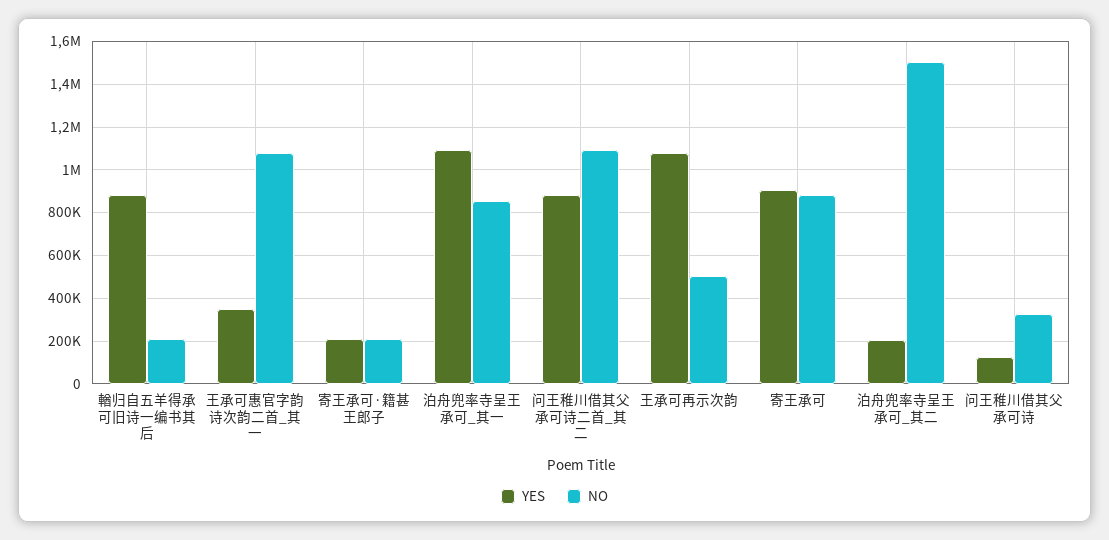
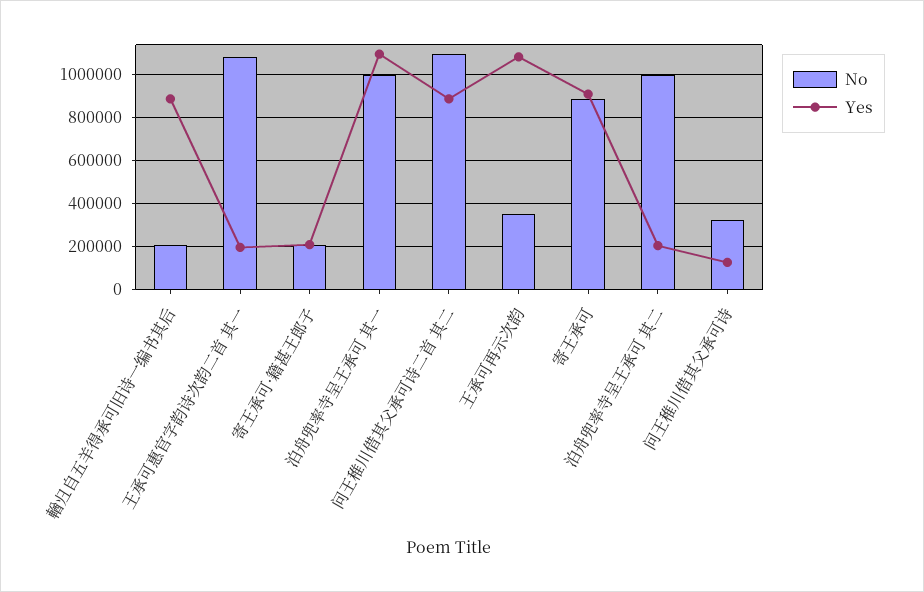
YES, 王承可惠官字韵诗次韵二首_其一: 350000 -> 200000
NO, 泊舟兜率寺呈王承可_其一: 850000 -> 1000000
NO, 王承可再示次韵: 500000 -> 350000
NO, 泊舟兜率寺呈王承可_其二: 1500000 -> 1000000

